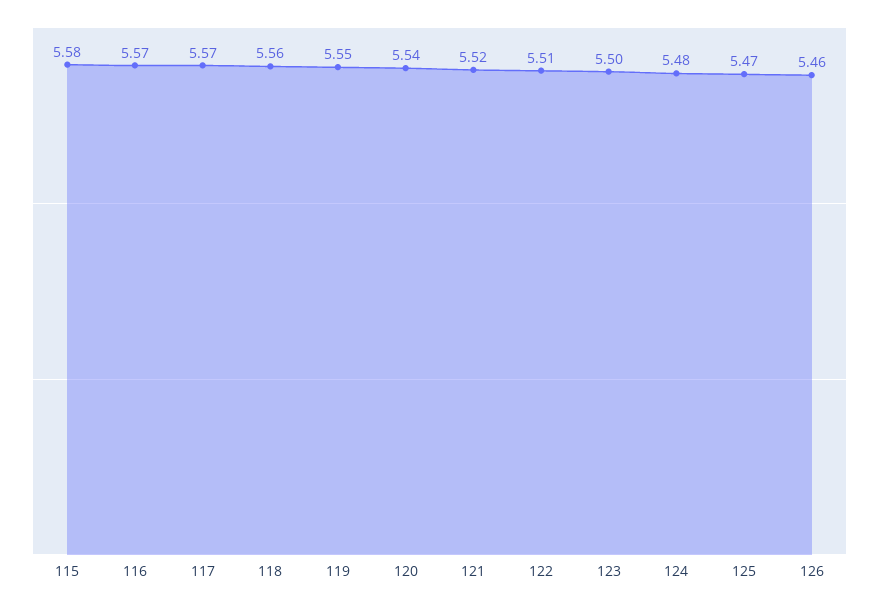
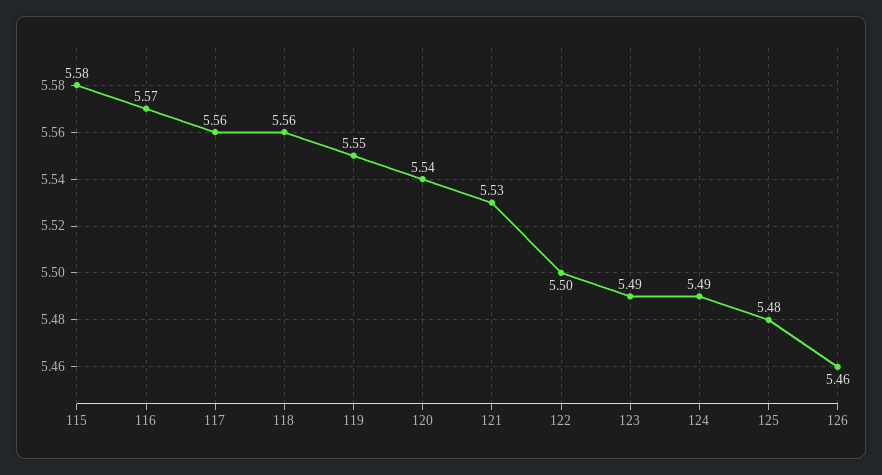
117: 5.57 -> 5.56
121: 5.52 -> 5.53
122: 5.51 -> 5.5
123: 5.5 -> 5.49
124: 5.48 -> 5.49
125: 5.47 -> 5.48

